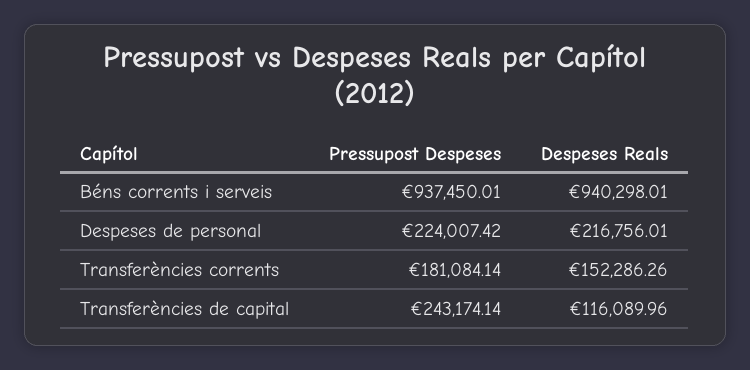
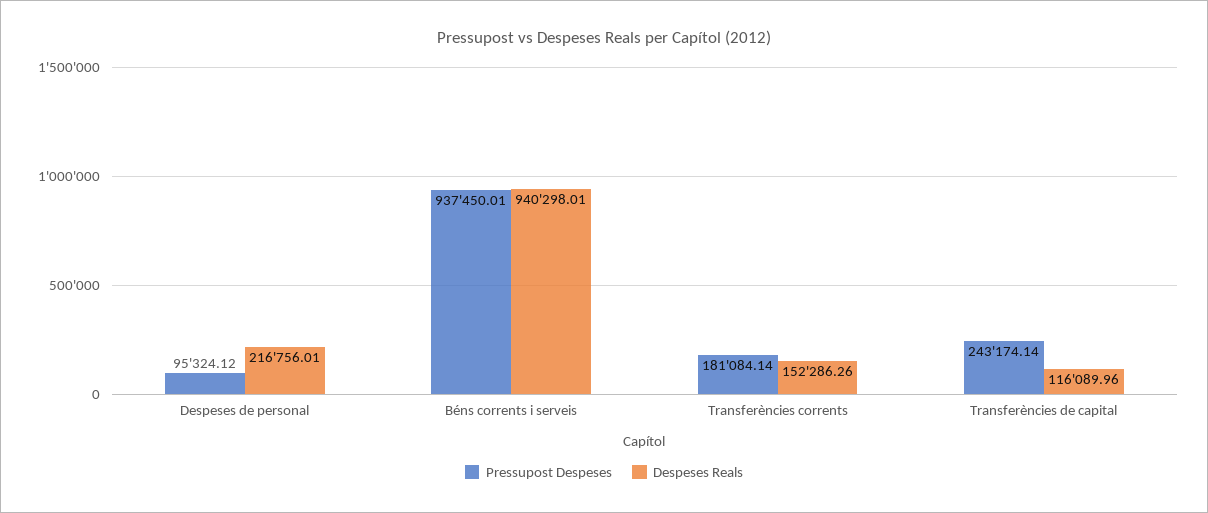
Pressupost Despeses, Despeses de personal: 224007.42 -> 95324.12

